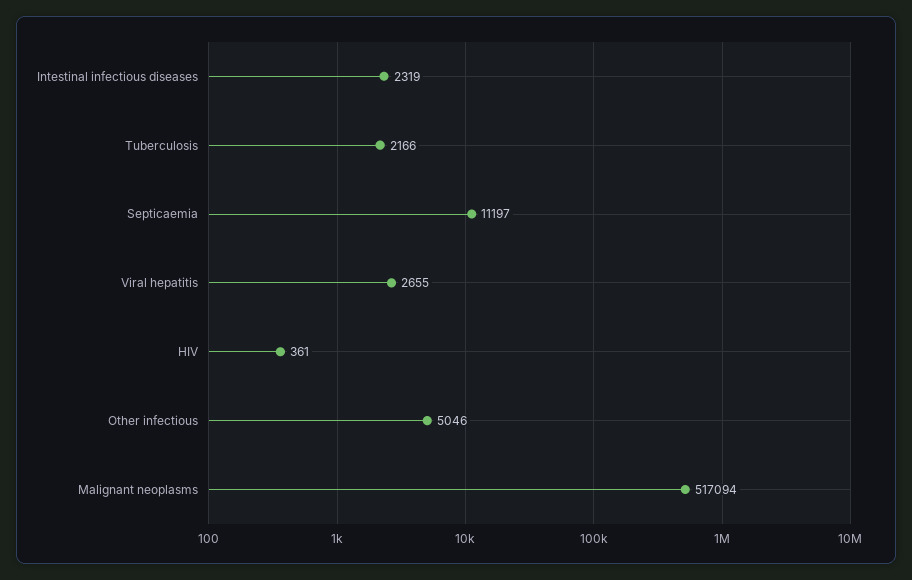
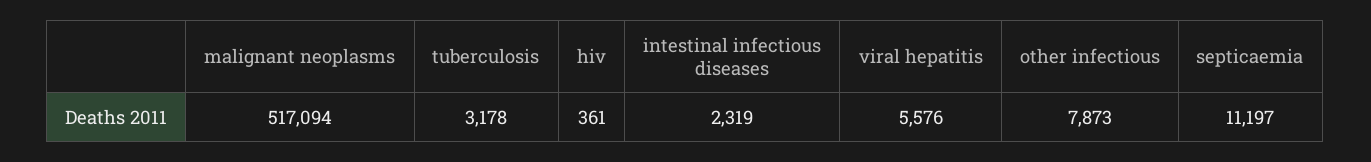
Tuberculosis: 2166 -> 3178
Viral hepatitis: 2655 -> 5576
Other infectious: 5046 -> 7873

